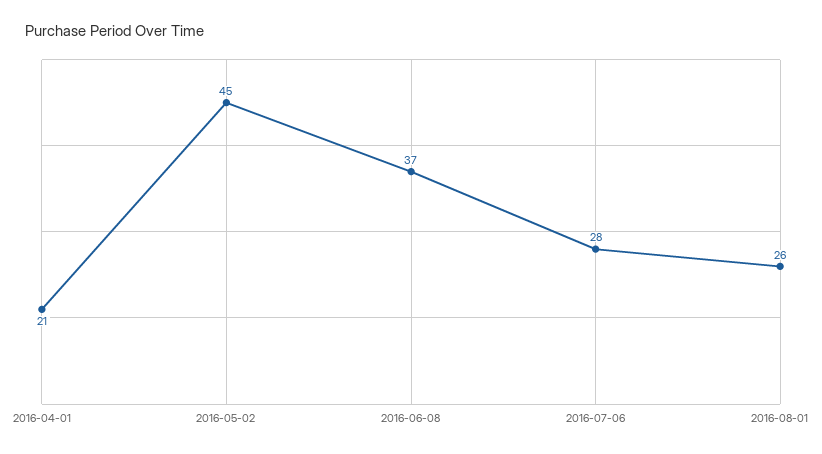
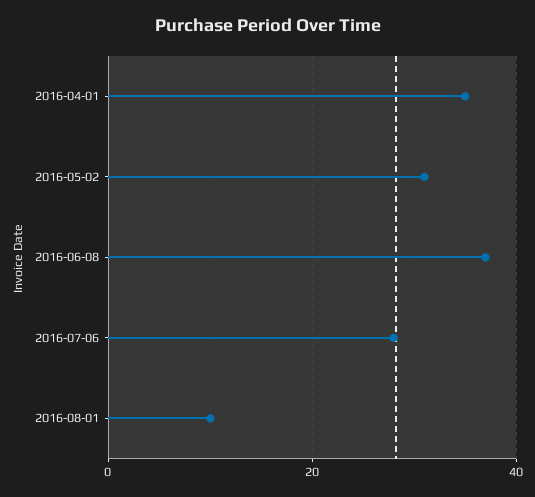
2016-04-01: 21 -> 35
2016-05-02: 45 -> 30
2016-08-01: 26 -> 10

